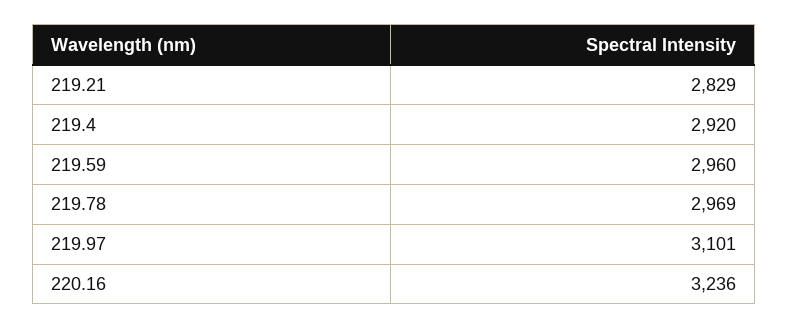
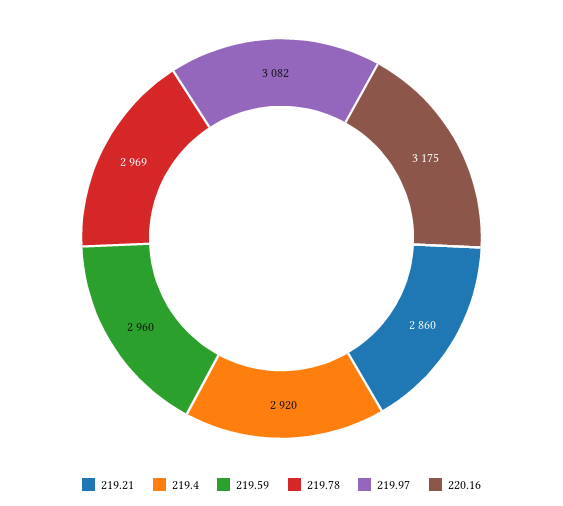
219.21: 2829 -> 2860
219.97: 3101 -> 3082
220.16: 3236 -> 3175

